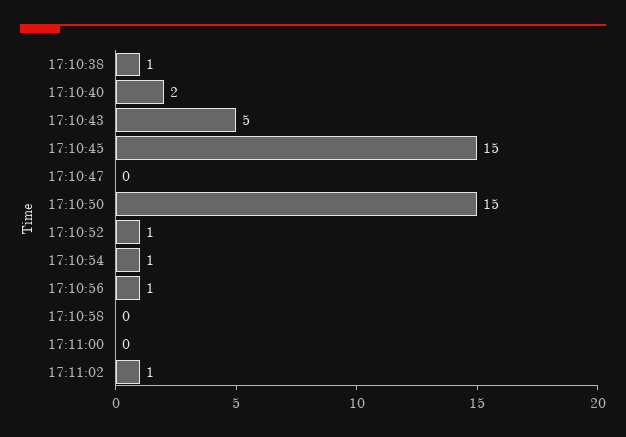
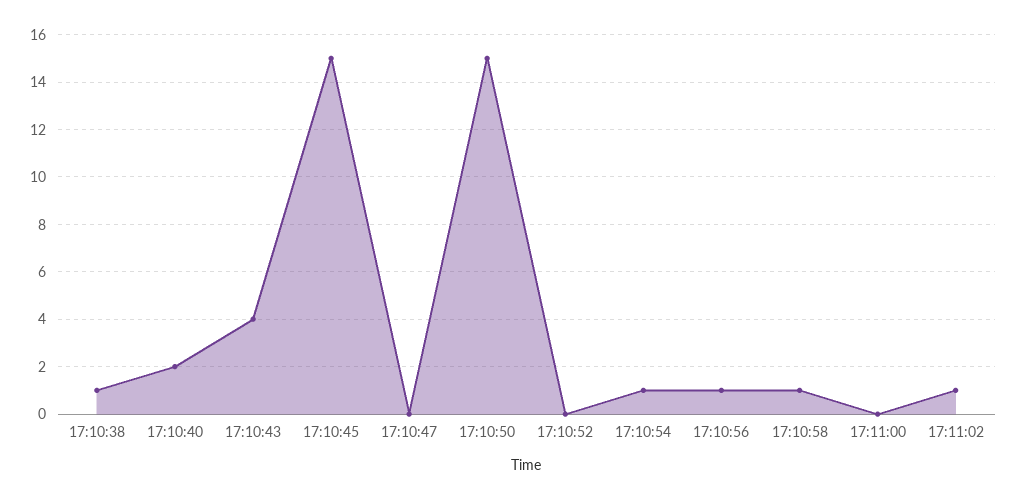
17:10:43: 5 -> 4
17:10:52: 1 -> 0
17:10:58: 0 -> 1

